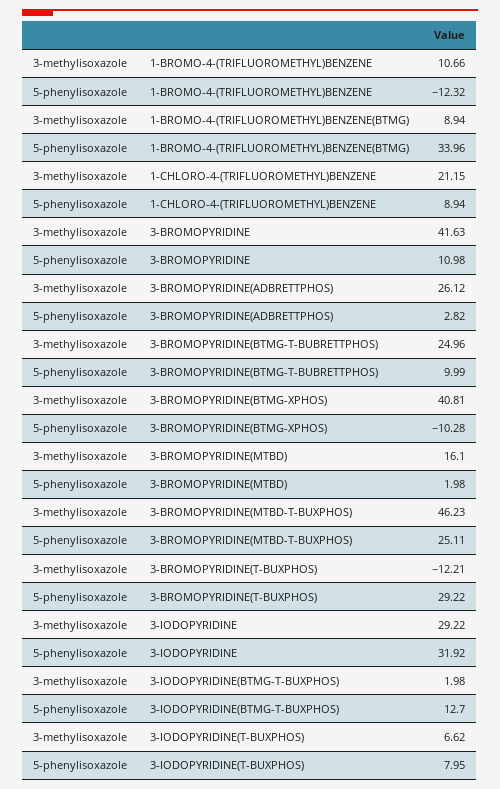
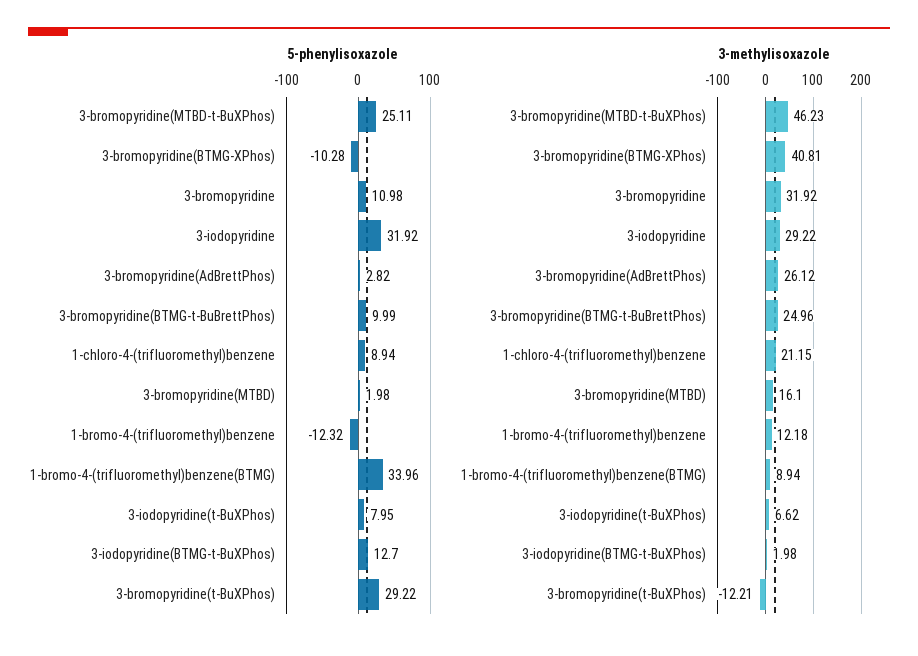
3-methylisoxazole, 1-BROMO-4-(TRIFLUOROMETHYL)BENZENE: 10.66 -> 12.18
3-methylisoxazole, 3-BROMOPYRIDINE: 41.63 -> 31.92

